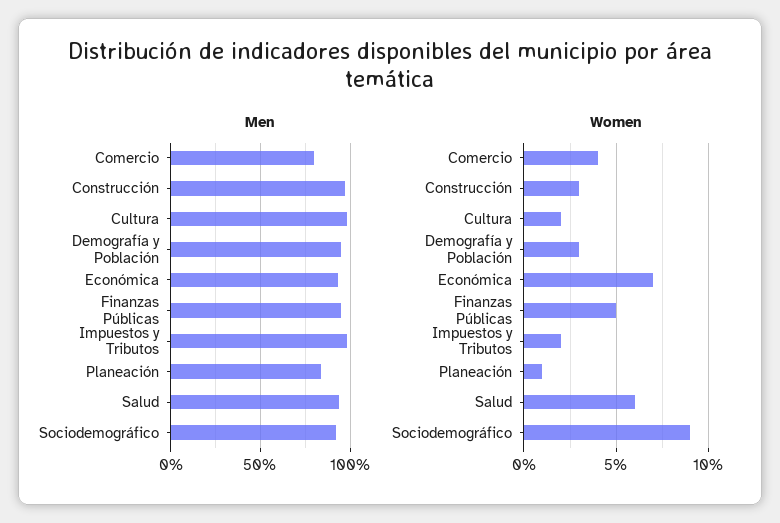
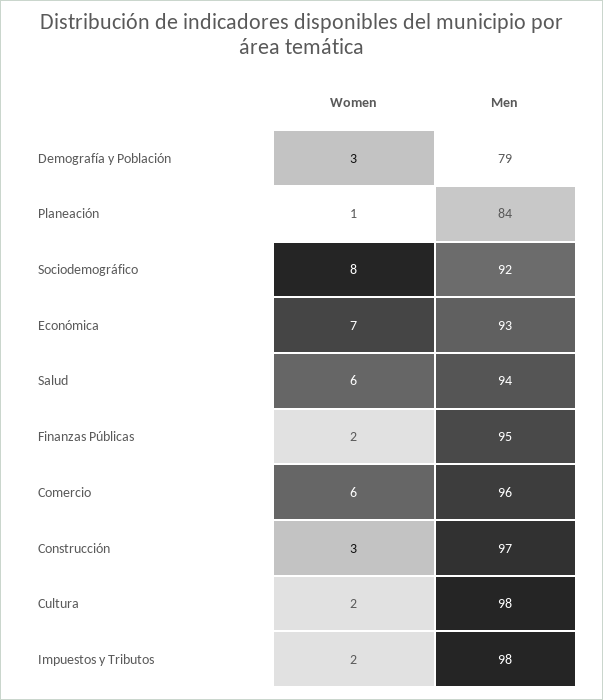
Men, Comercio: 80 -> 96
Men, Demografía y Población: 95 -> 79
Women, Comercio: 4 -> 6
Women, Finanzas Públicas: 5 -> 2
Women, Sociodemográfico: 9 -> 8

